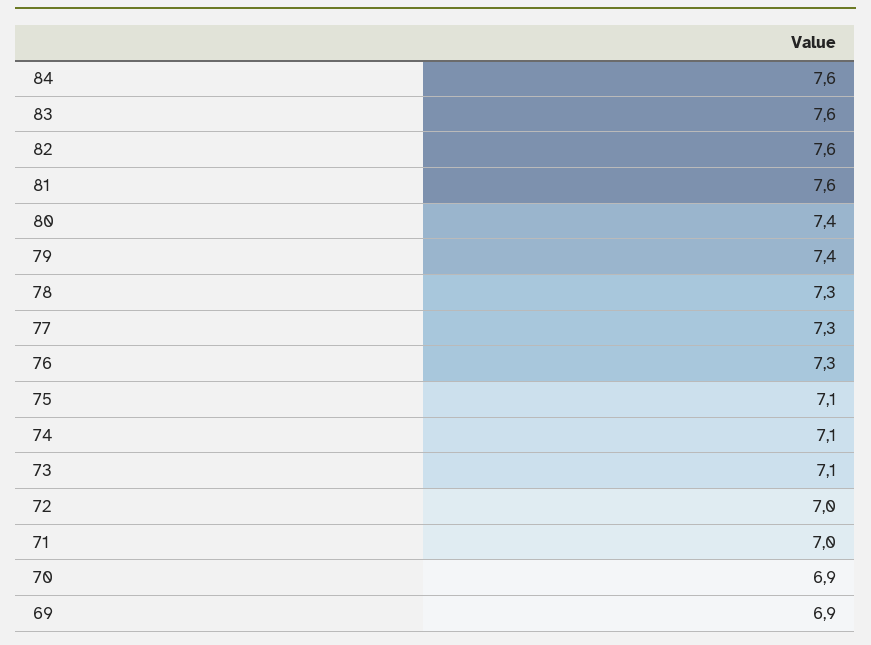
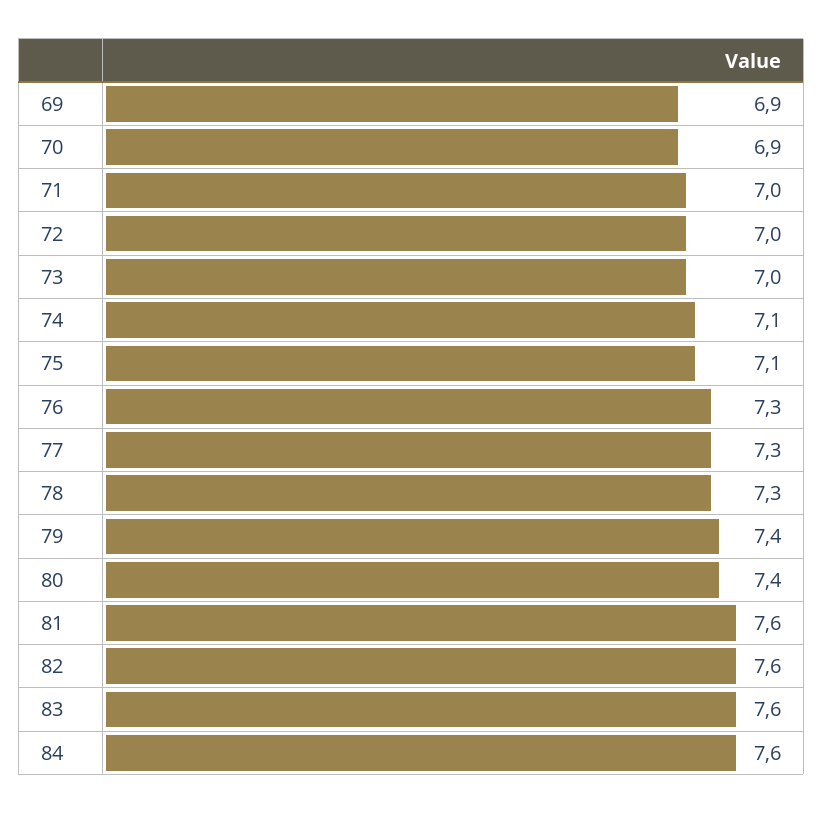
73: 7.1 -> 7

